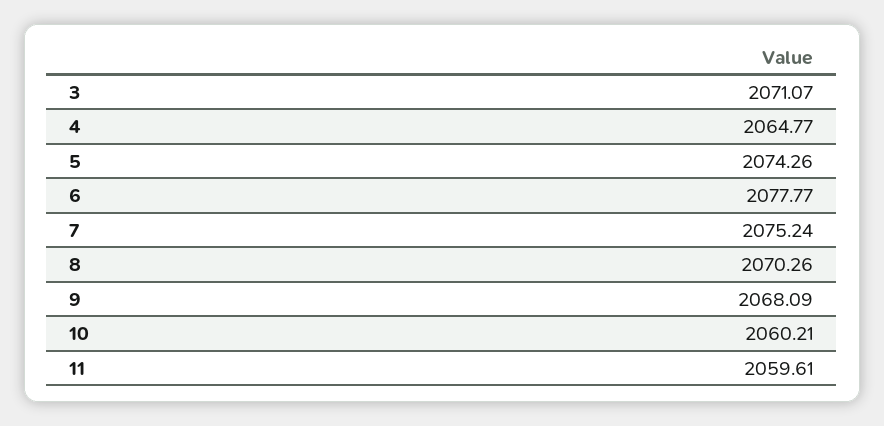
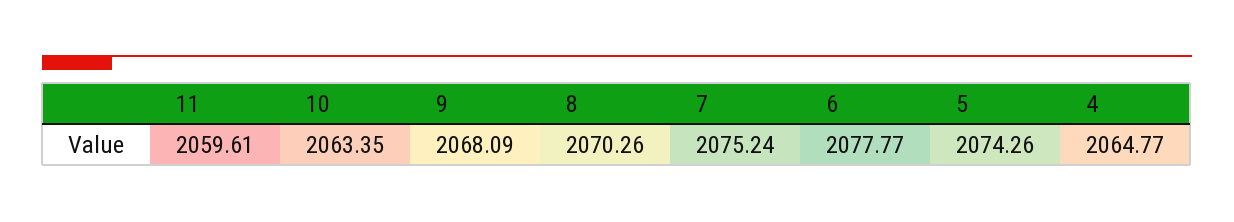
3: 2071.07 -> none
10: 2060.21 -> 2063.35

